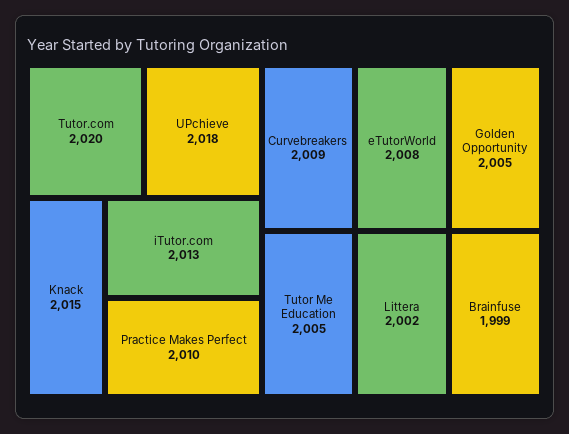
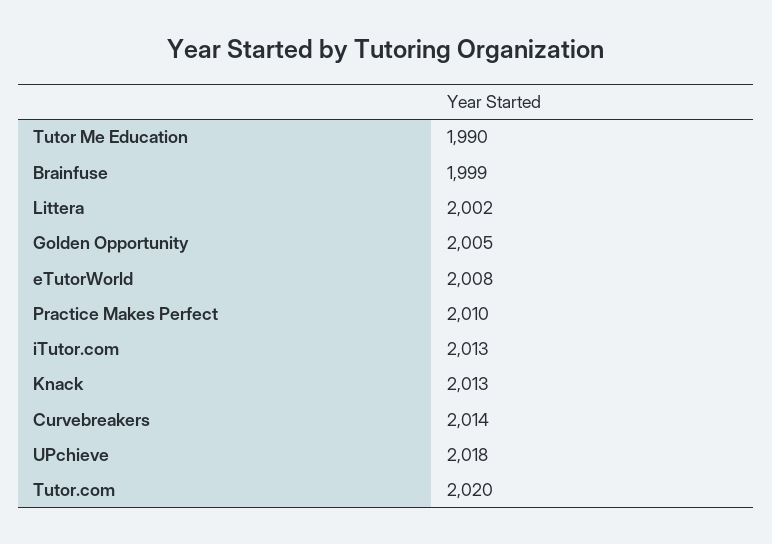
Knack: 2015 -> 2013
Curvebreakers: 2009 -> 2014
Tutor Me Education: 2005 -> 1990

